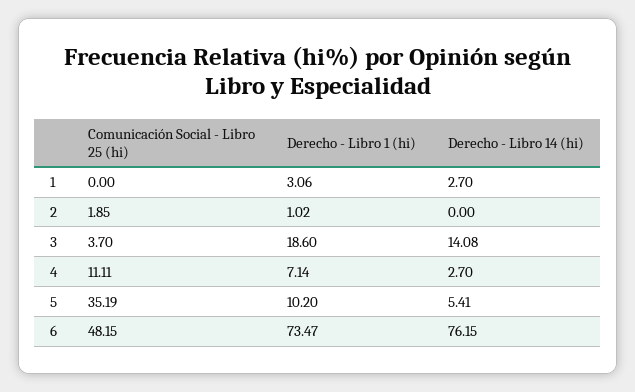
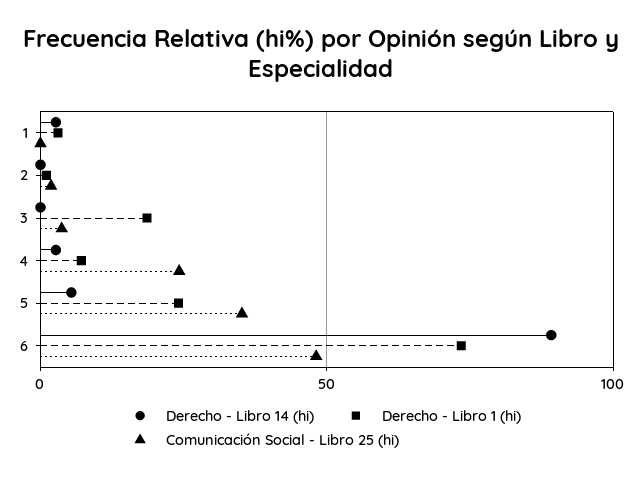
Derecho - Libro 14 (hi), 3: 14.08 -> 0
Comunicación Social - Libro 25 (hi), 4: 11.11 -> 25
Derecho - Libro 1 (hi), 5: 10.2 -> 25
Derecho - Libro 14 (hi), 6: 76.15 -> 90

